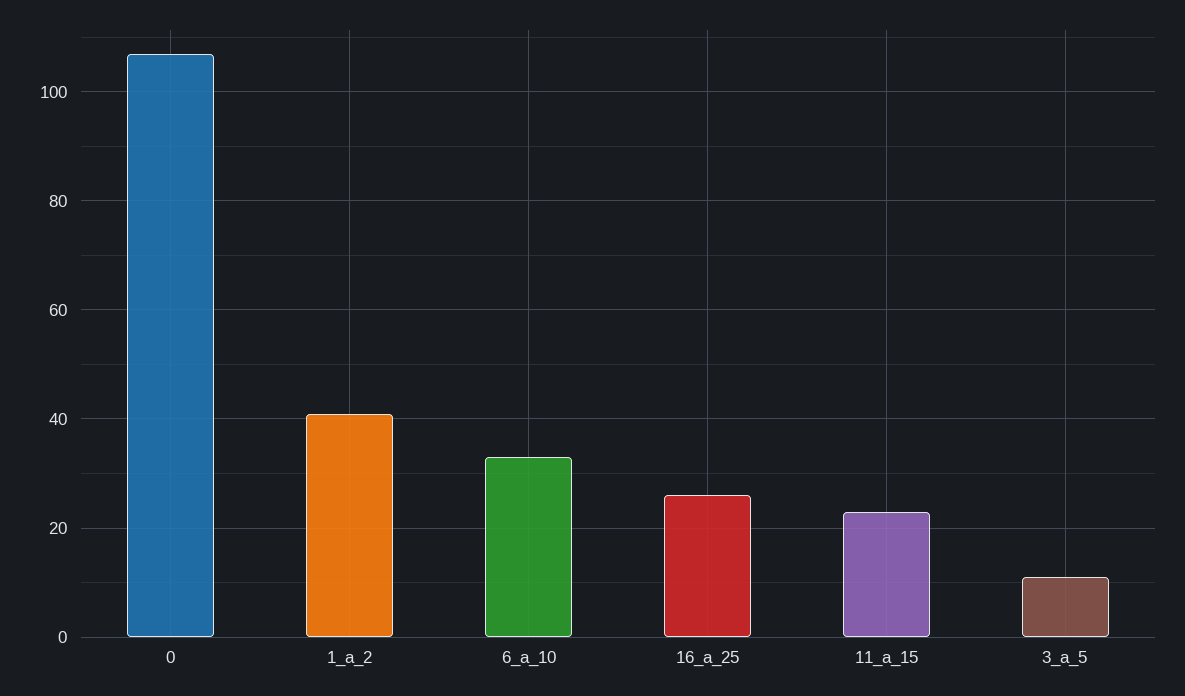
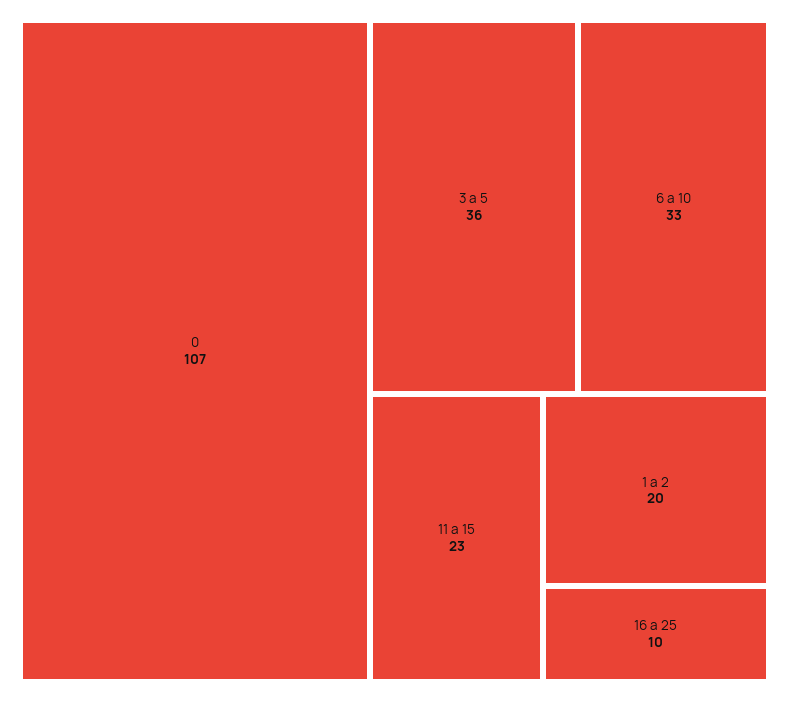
1_a_2: 40 -> 20
16_a_25: 25 -> 10
3_a_5: 10 -> 36

